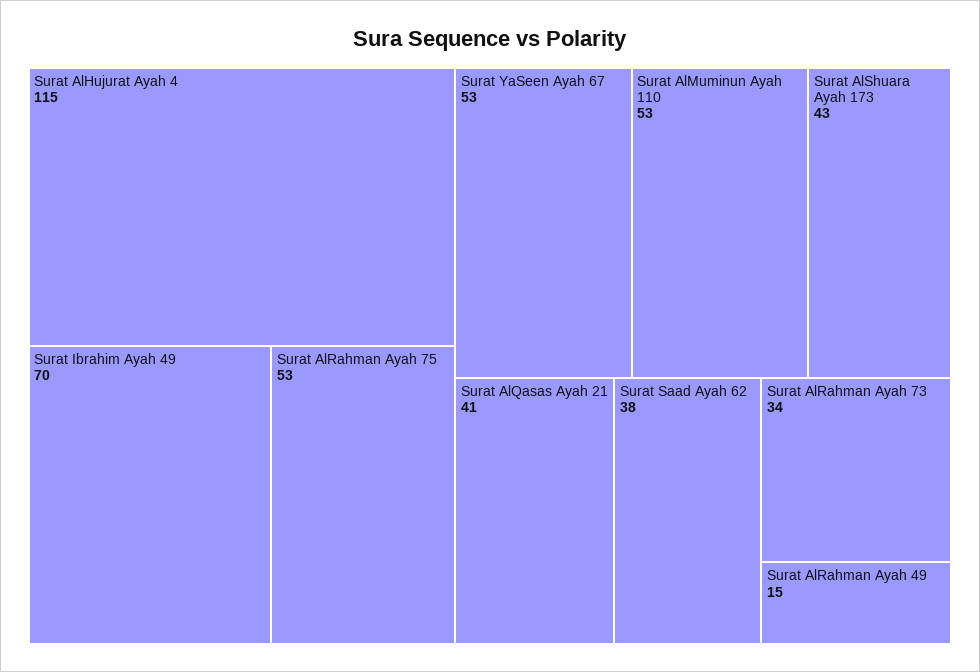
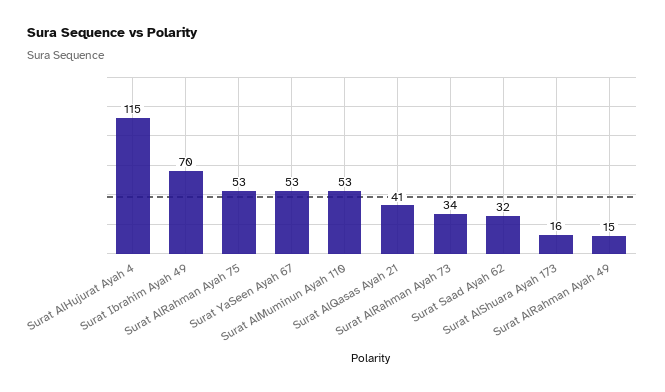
Surat AlShuara Ayah 173: 43 -> 16
Surat Saad Ayah 62: 38 -> 32

